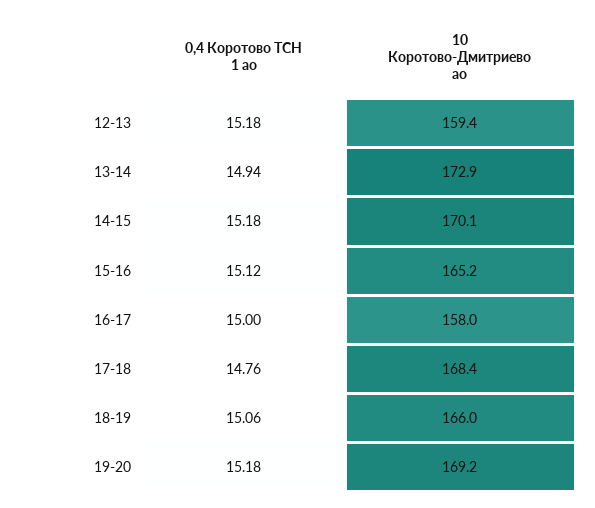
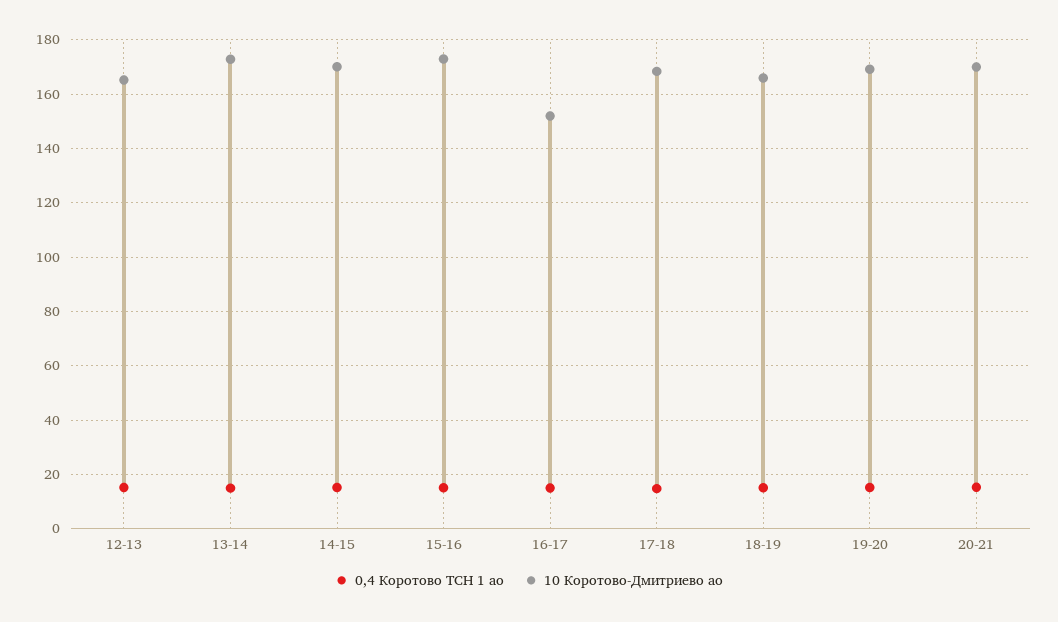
10 Коротово-Дмитриево ао, 12-13: 159.4 -> 165
10 Коротово-Дмитриево ао, 15-16: 165.2 -> 172.5
10 Коротово-Дмитриево ао, 16-17: 158 -> 152.5
0,4 Коротово ТСН 1 ао, 20-21: none -> 15
10 Коротово-Дмитриево ао, 20-21: none -> 170

